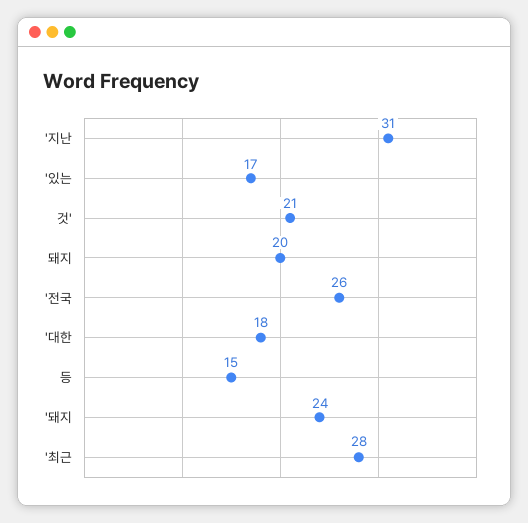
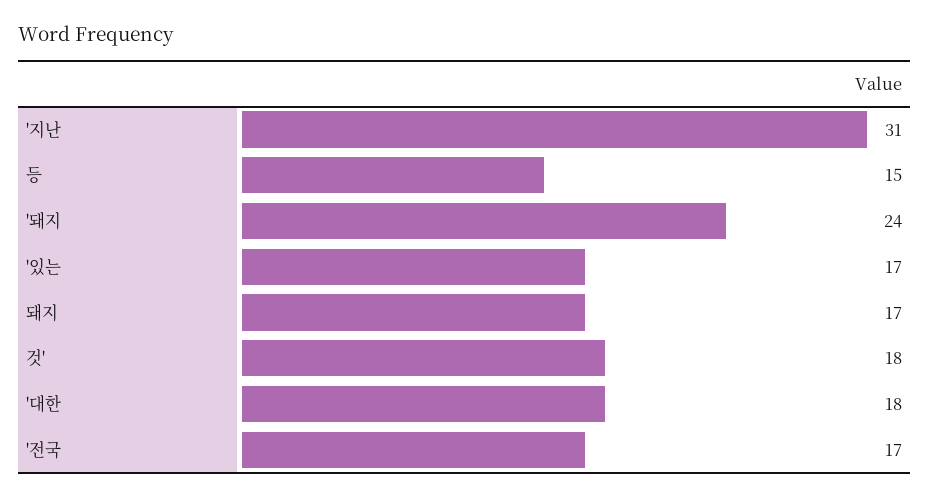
것': 21 -> 18
돼지: 20 -> 17
'전국: 26 -> 17
'최근: 28 -> none

